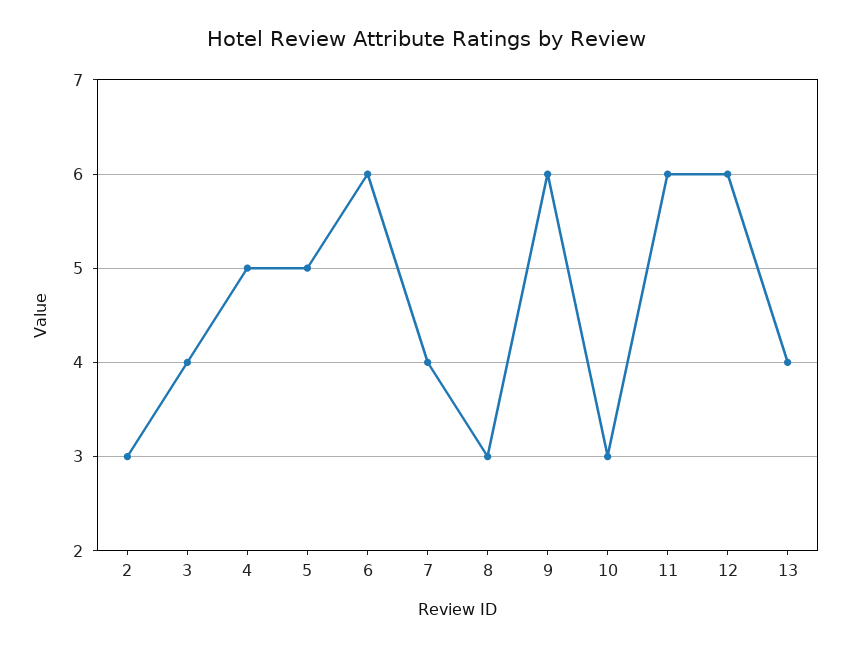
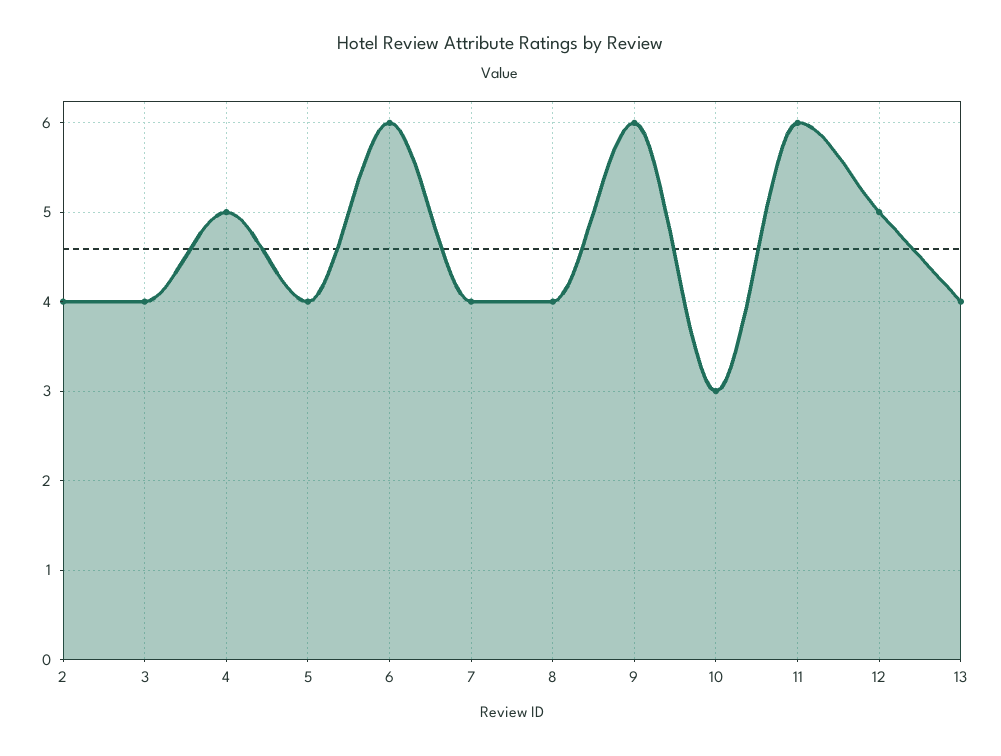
2: 3 -> 4
5: 5 -> 4
8: 3 -> 4
12: 6 -> 5

